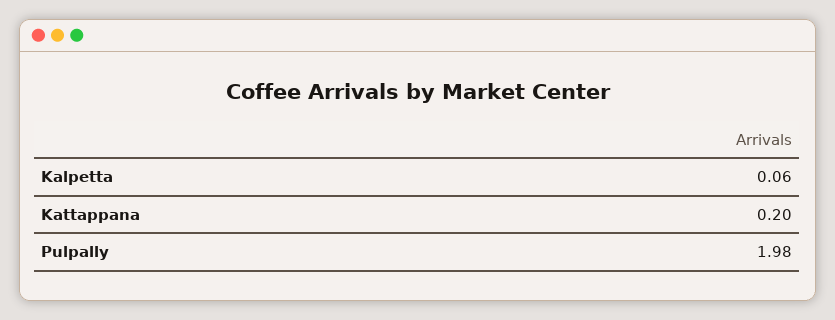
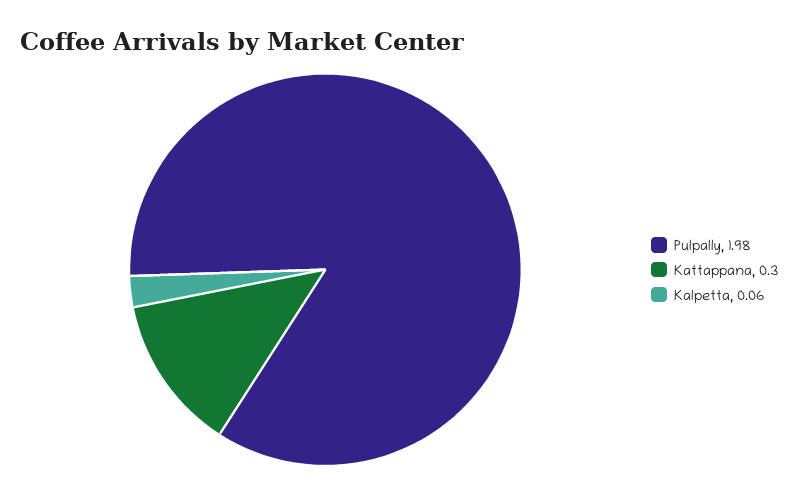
Kattappana: 0.2 -> 0.3

